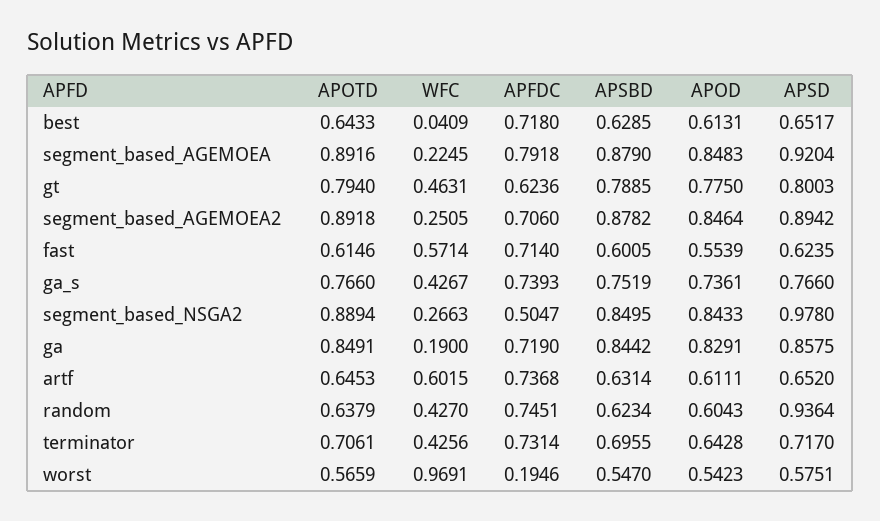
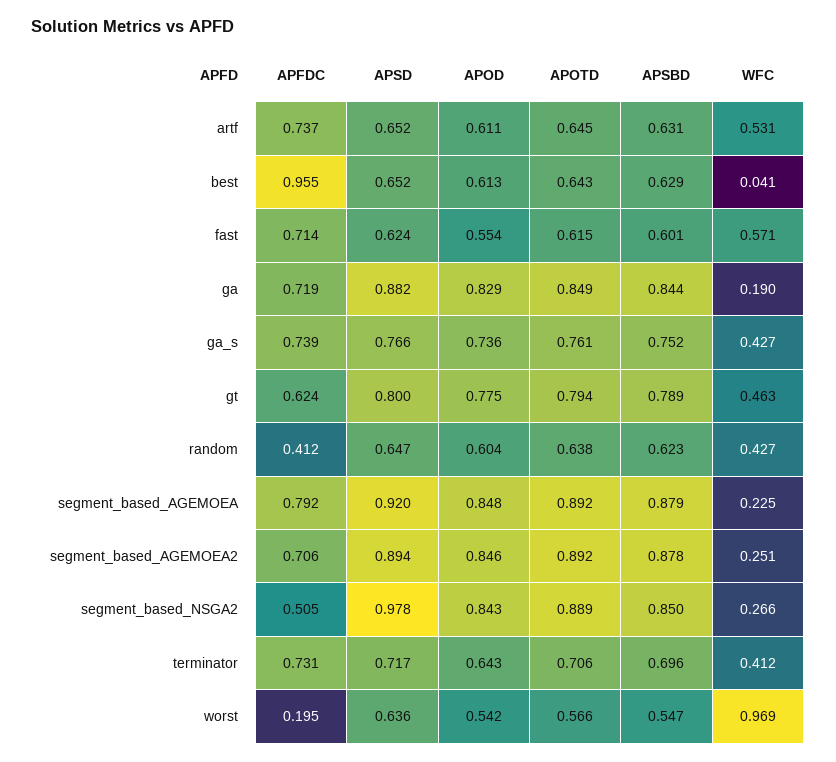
APFDC, best: 0.718 -> 0.955
APOTD, ga_s: 0.766 -> 0.761
APSD, ga: 0.8575 -> 0.882
WFC, artf: 0.6015 -> 0.531
APFDC, random: 0.7451 -> 0.412
APSD, random: 0.9364 -> 0.647
WFC, terminator: 0.4256 -> 0.412
APSD, worst: 0.5751 -> 0.636

